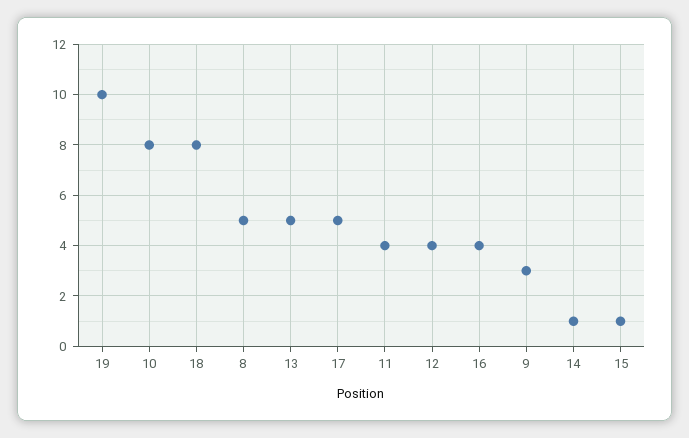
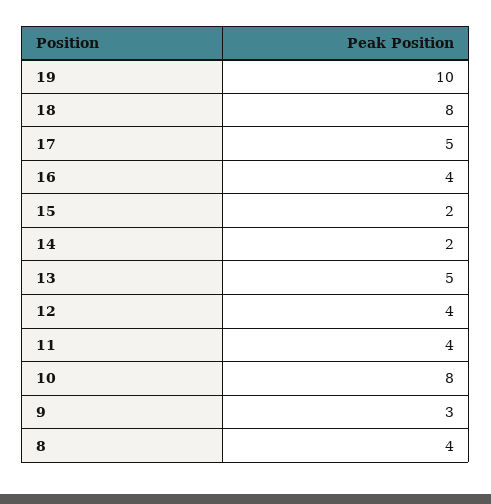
8: 5 -> 4
14: 1 -> 2
15: 1 -> 2

